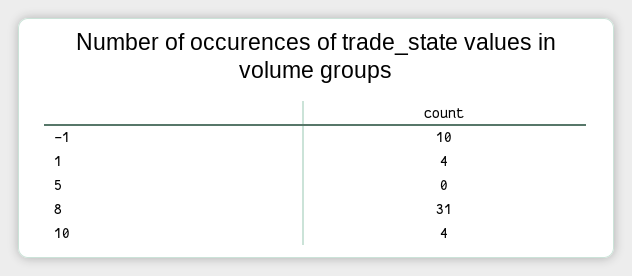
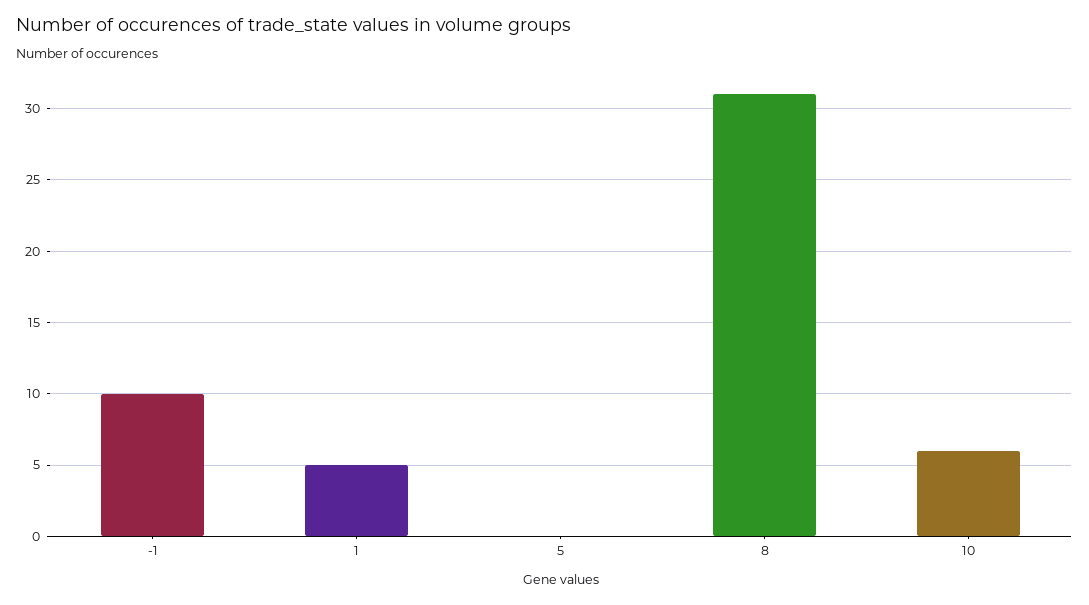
1: 4 -> 5
10: 4 -> 6

